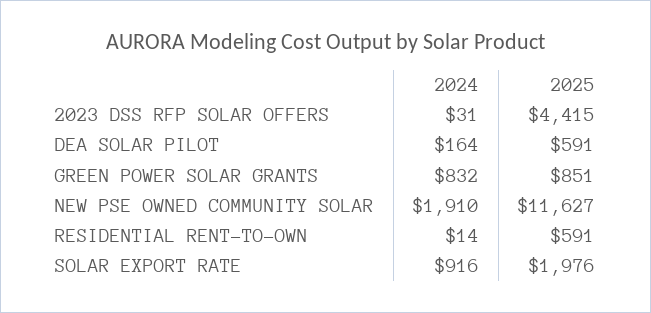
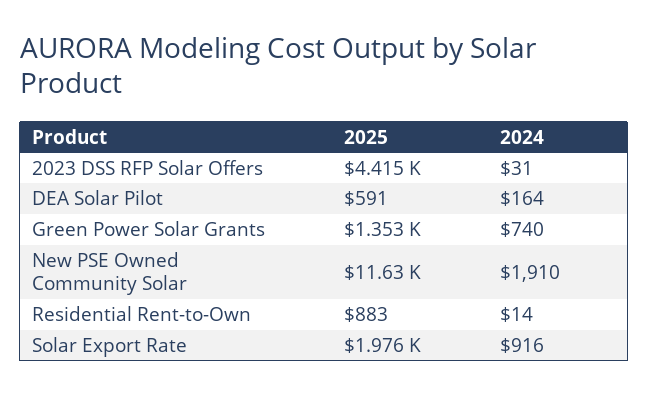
2024, GREEN POWER SOLAR GRANTS: 832 -> 740
2025, GREEN POWER SOLAR GRANTS: 851 -> 1353
2025, RESIDENTIAL RENT-TO-OWN: 591 -> 883

